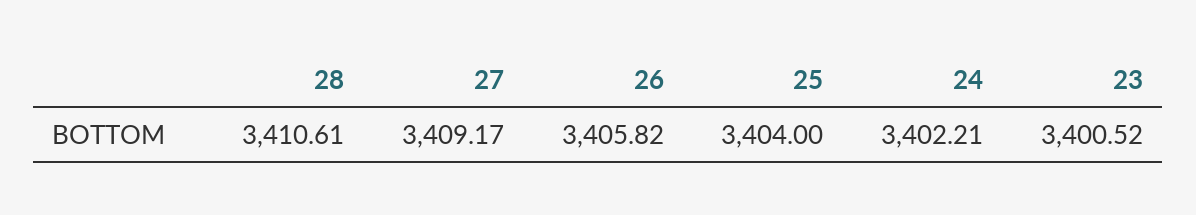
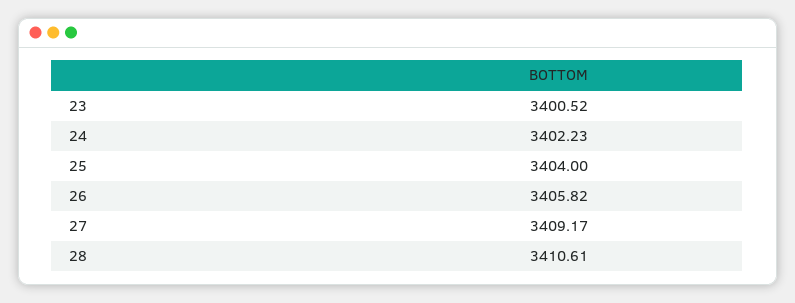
24: 3402.21 -> 3402.23

